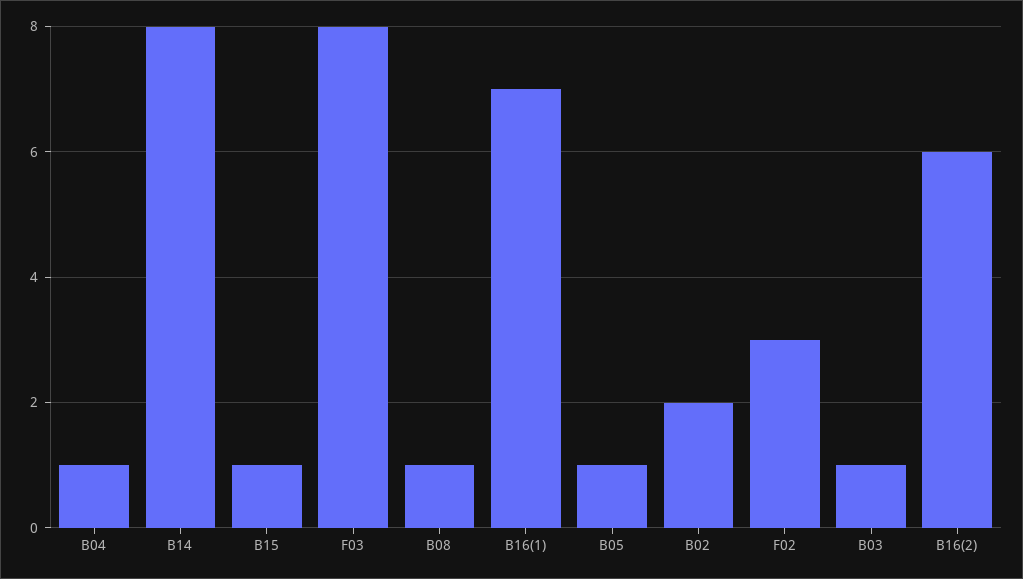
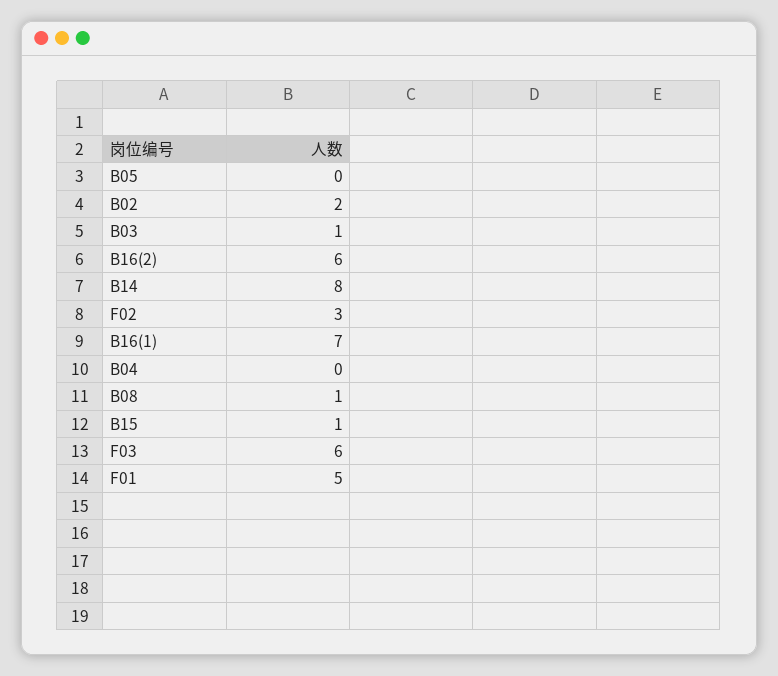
B04: 1 -> 0
F03: 8 -> 6
B05: 1 -> 0
F01: none -> 5

